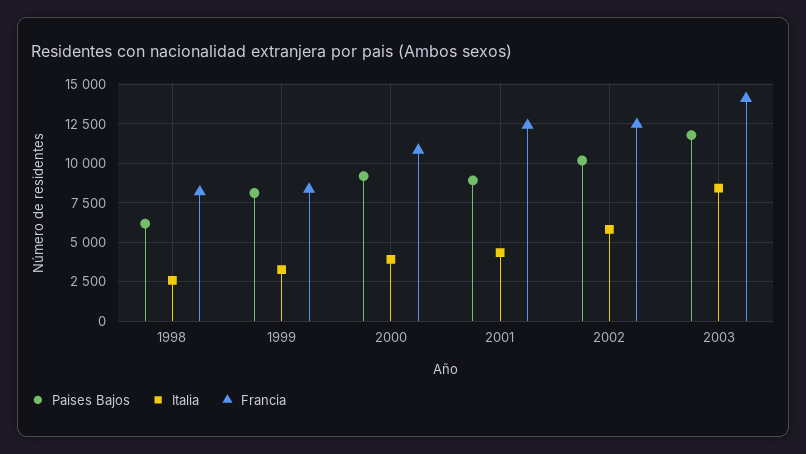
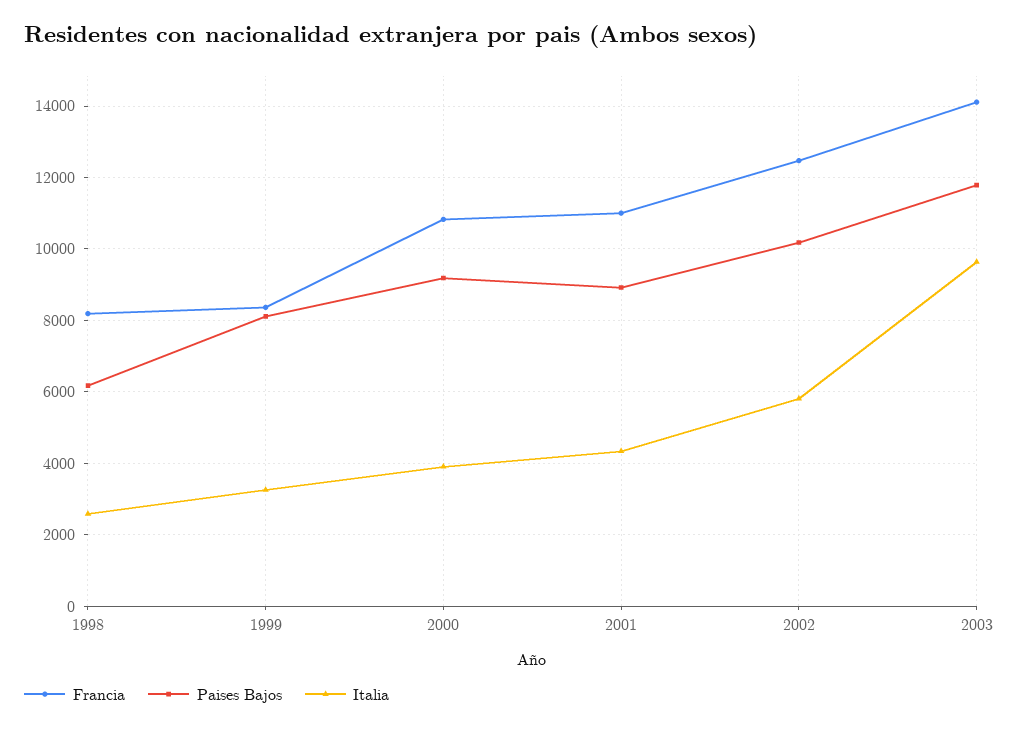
Francia, 2001: 12500 -> 11000
Italia, 2003: 8500 -> 9600

